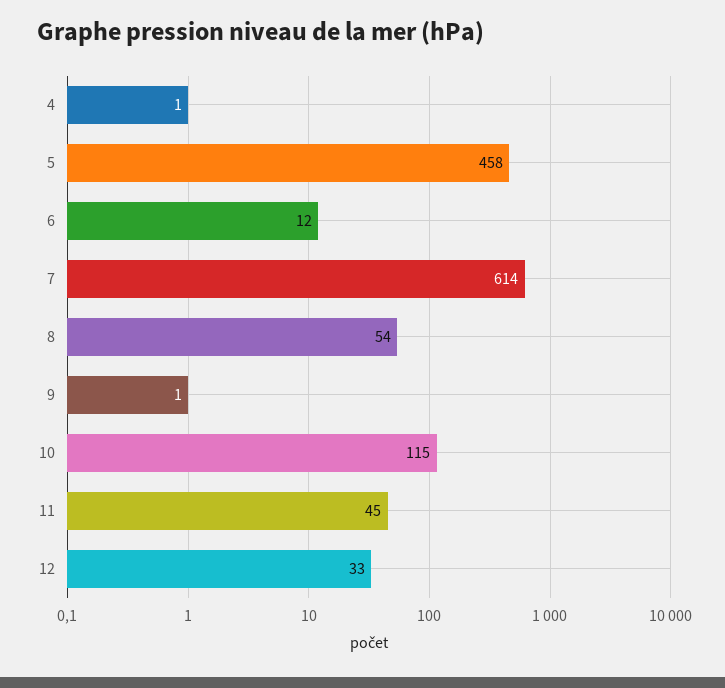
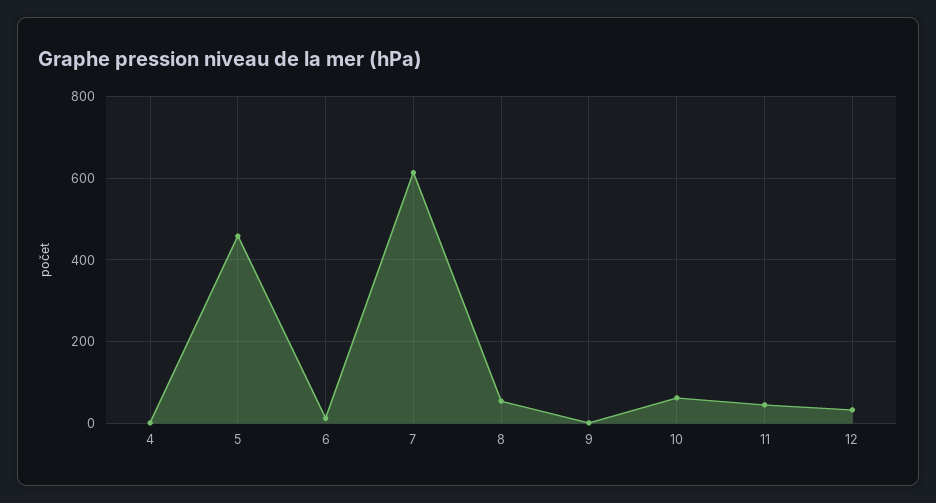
10: 115 -> 60

